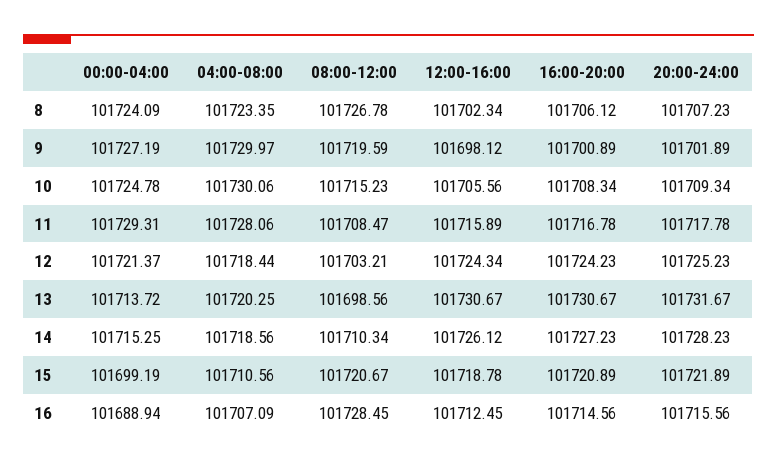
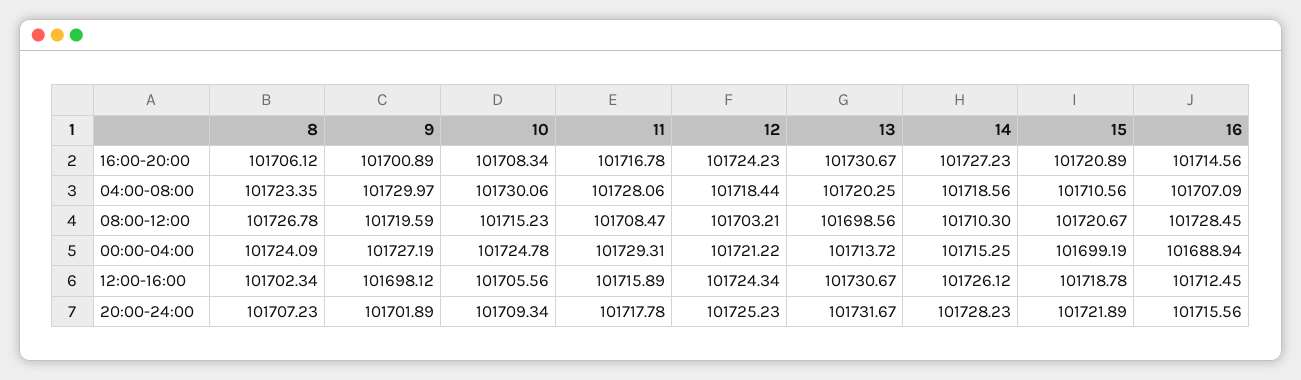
00:00-04:00, 12: 101721.37 -> 101721.22
08:00-12:00, 14: 101710.34 -> 101710.3

